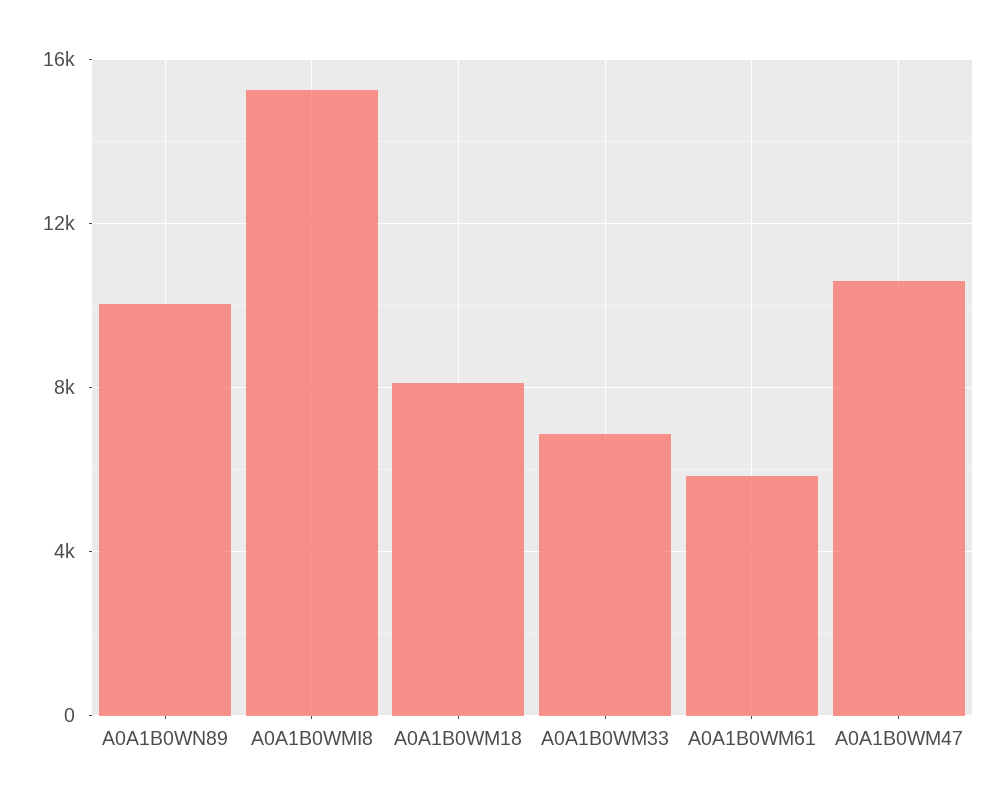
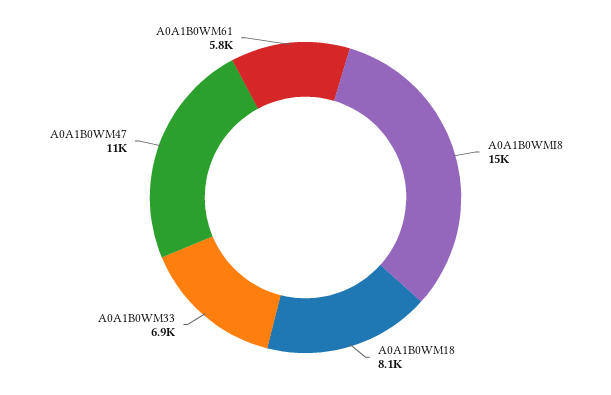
A0A1B0WN89: 10000 -> none

